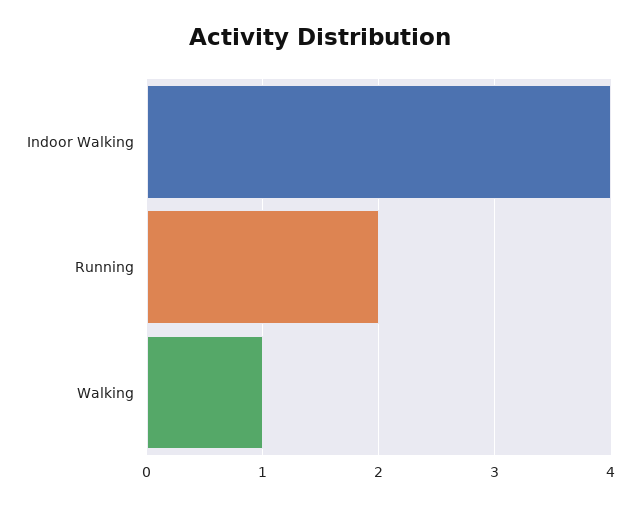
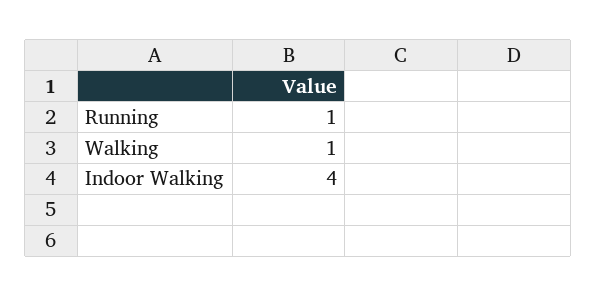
Running: 2 -> 1

